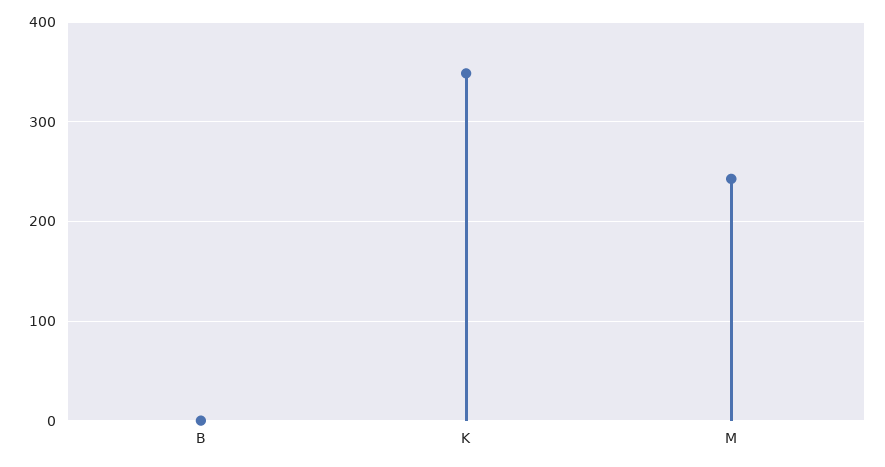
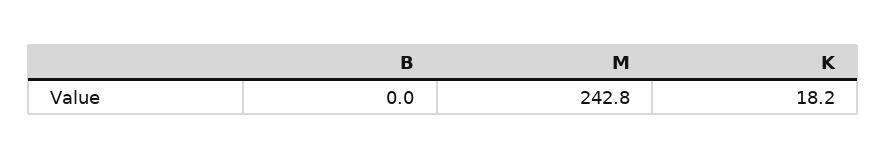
K: 350 -> 18.2

